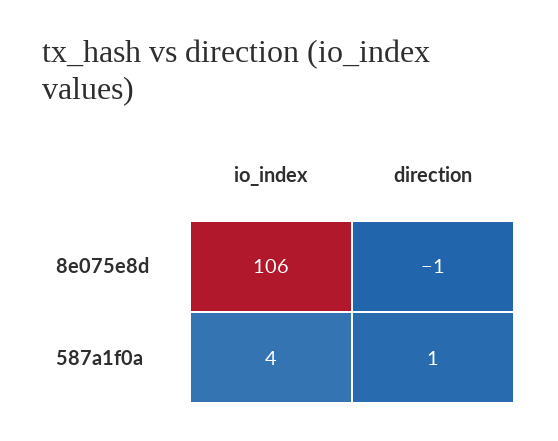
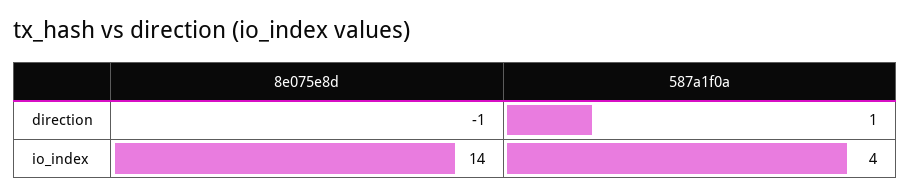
io_index, 8e075e8d: 106 -> 14

